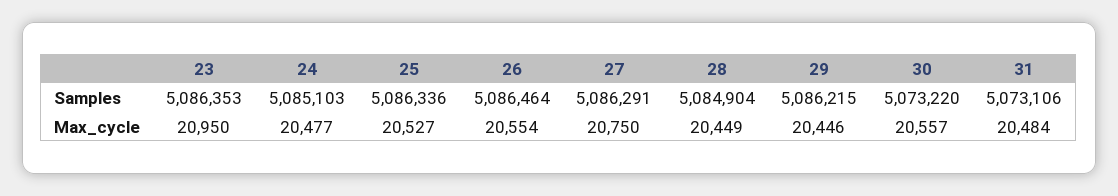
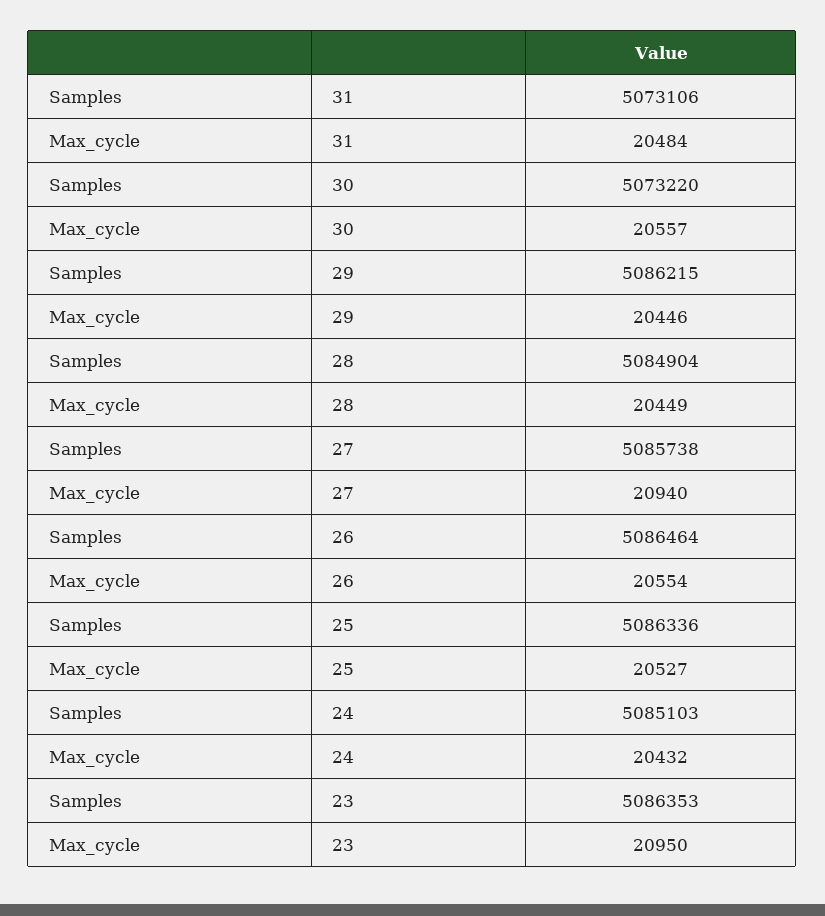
27, Samples: 5086291 -> 5085738
24, Max_cycle: 20477 -> 20432
27, Max_cycle: 20750 -> 20940

